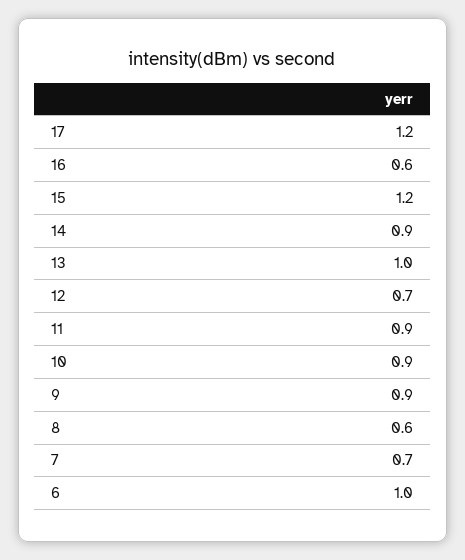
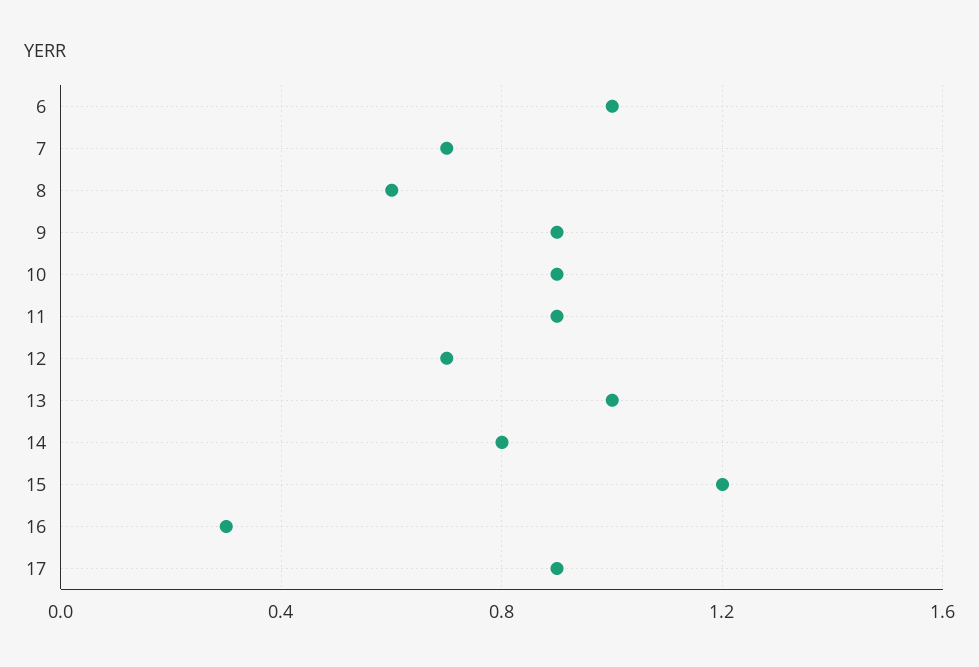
17: 1.2 -> 0.9
16: 0.6 -> 0.3
14: 0.9 -> 0.8

